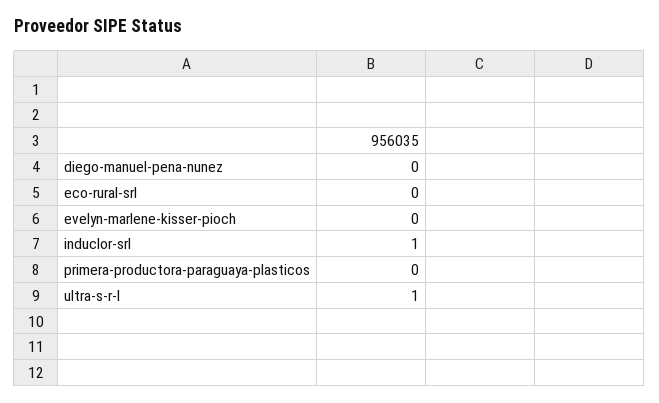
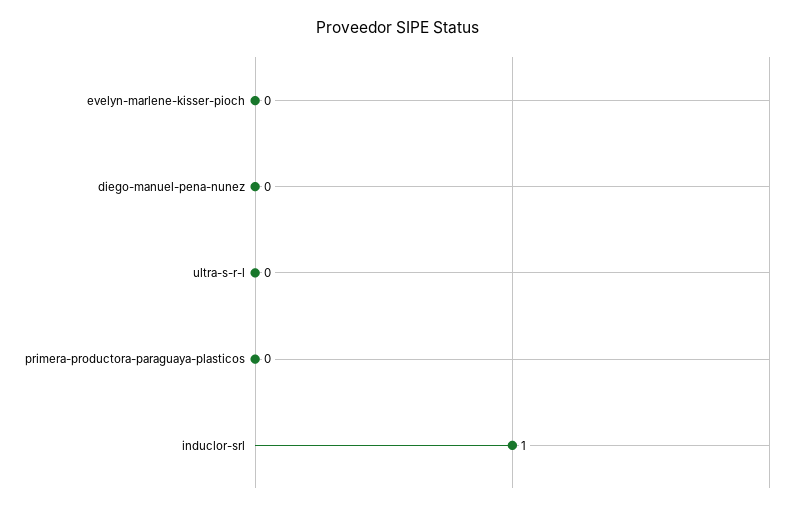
eco-rural-srl: 0 -> none
ultra-s-r-l: 1 -> 0

